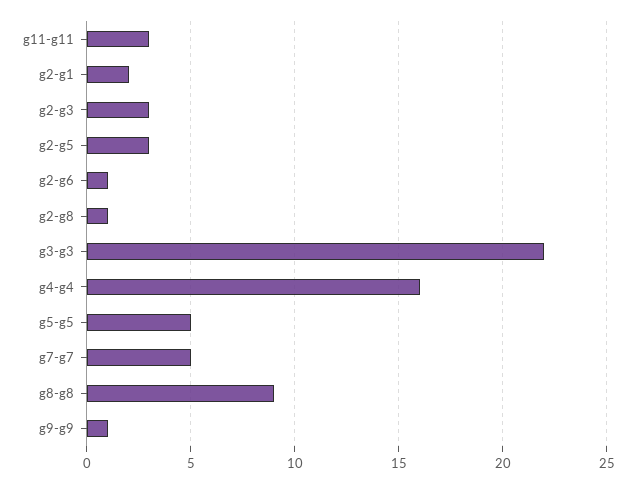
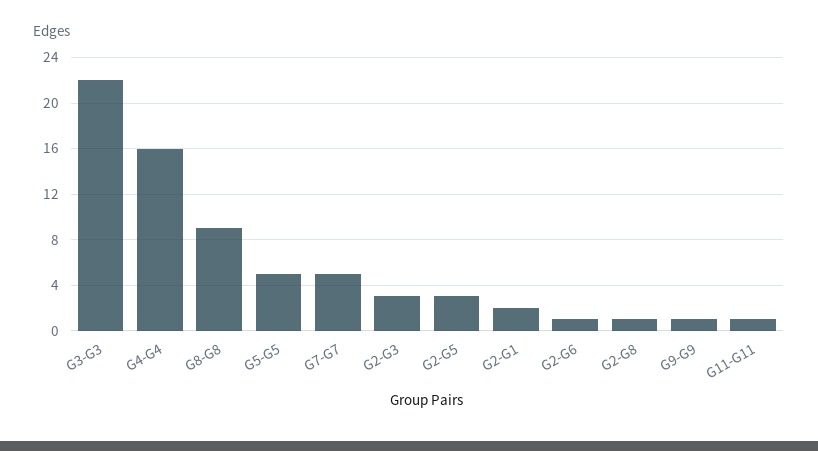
g11-g11: 3 -> 1

